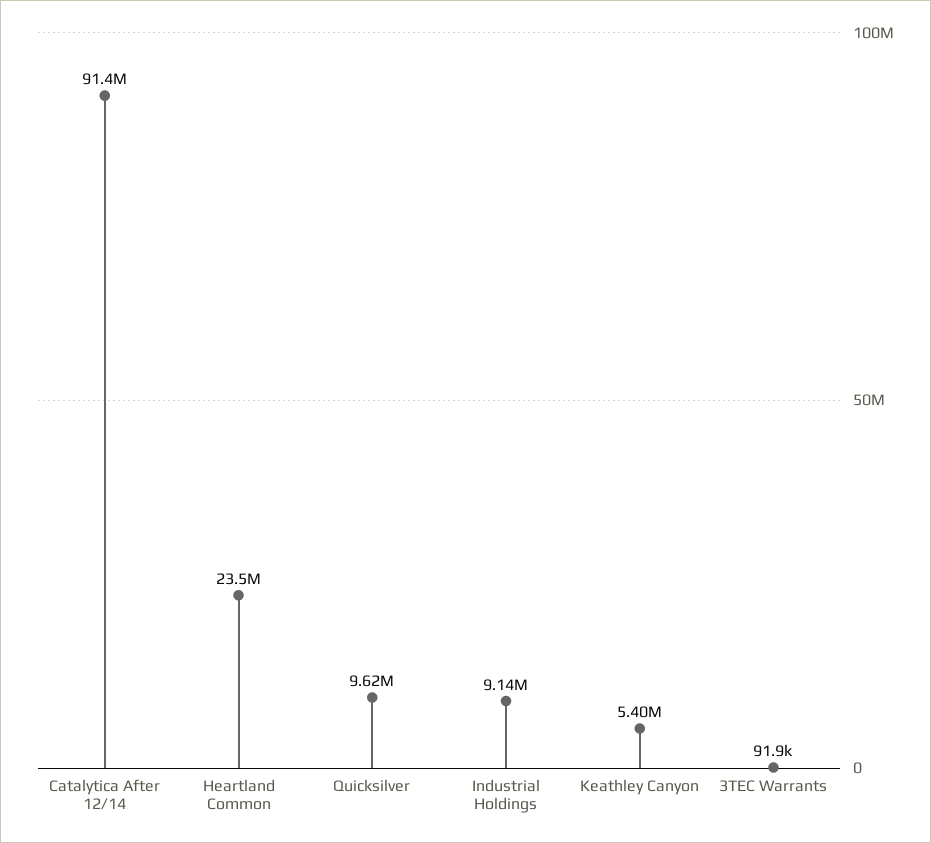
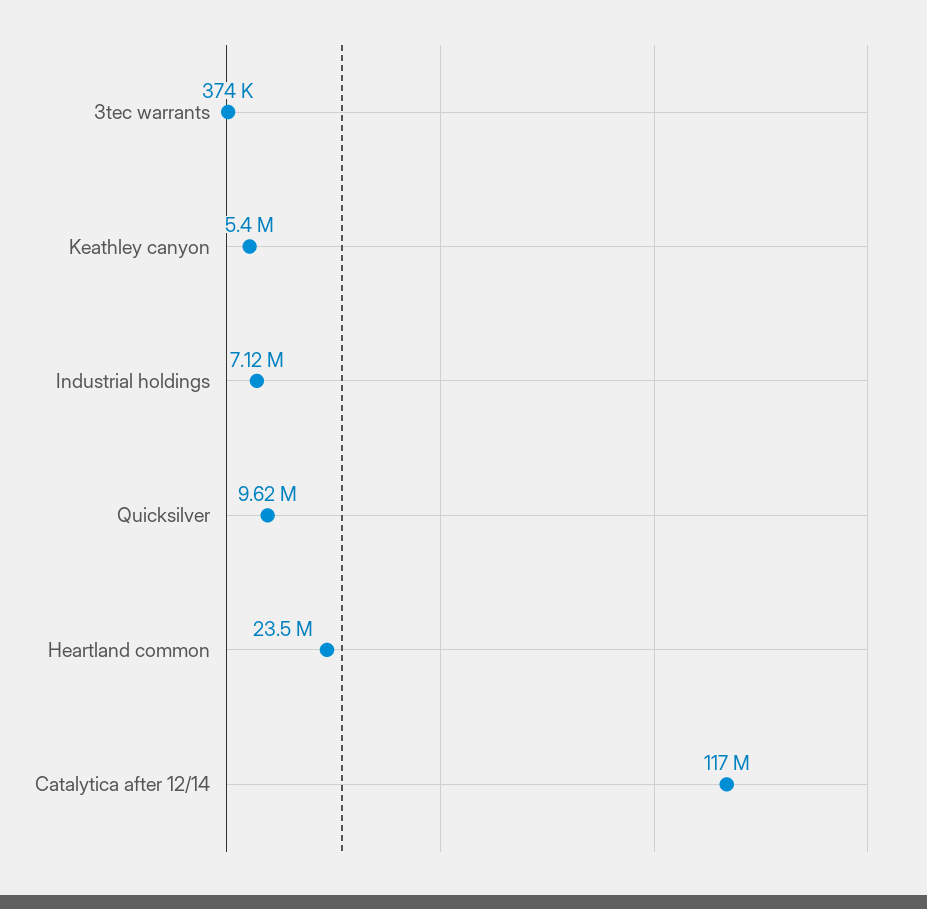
Catalytica After 12/14: 91400000 -> 117000000
Industrial Holdings: 9140000 -> 7120000
3TEC Warrants: 91900 -> 374000

